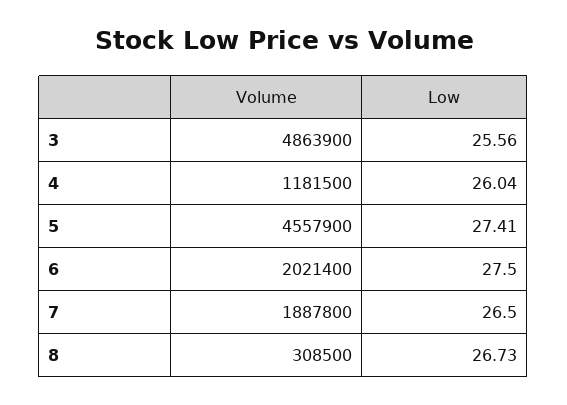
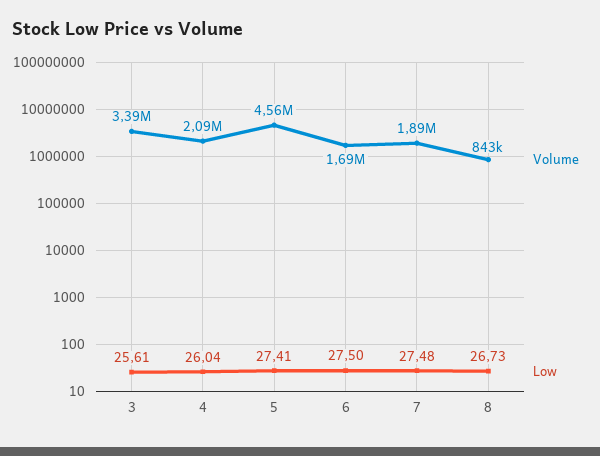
Volume, 3: 4863900 -> 3390000
Low, 3: 25.56 -> 25.61
Volume, 4: 1181500 -> 2090000
Volume, 6: 2021400 -> 1690000
Low, 7: 26.5 -> 27.48
Volume, 8: 308500 -> 843000

